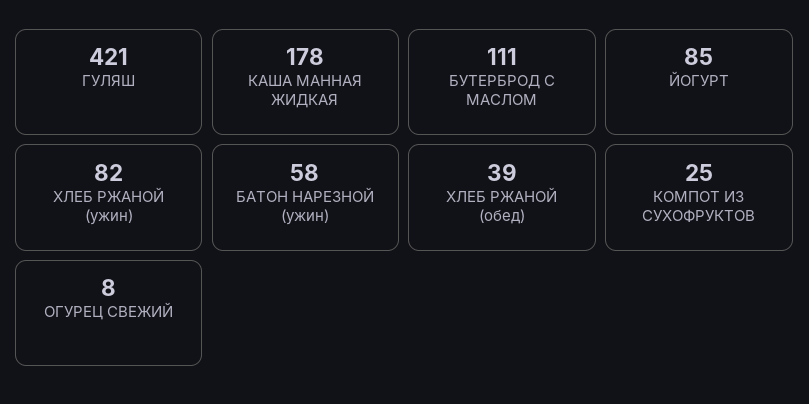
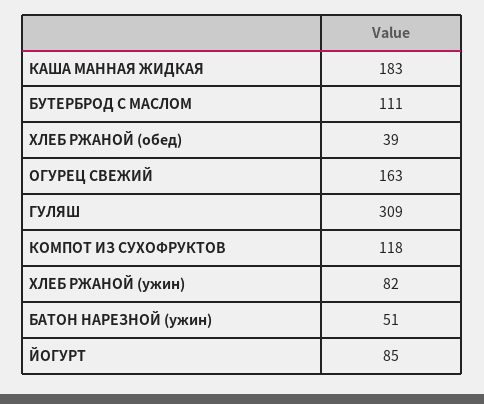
ГУЛЯШ: 421 -> 309
КАША МАННАЯ ЖИДКАЯ: 178 -> 183
БАТОН НАРЕЗНОЙ (ужин): 58 -> 51
КОМПОТ ИЗ СУХОФРУКТОВ: 25 -> 118
ОГУРЕЦ СВЕЖИЙ: 8 -> 163

